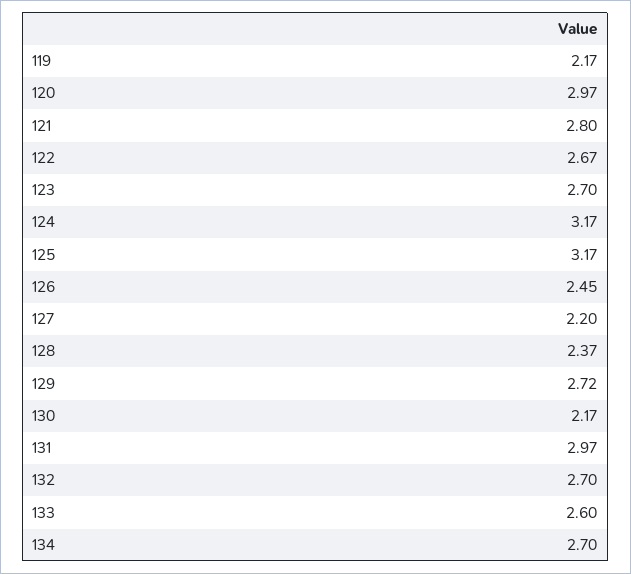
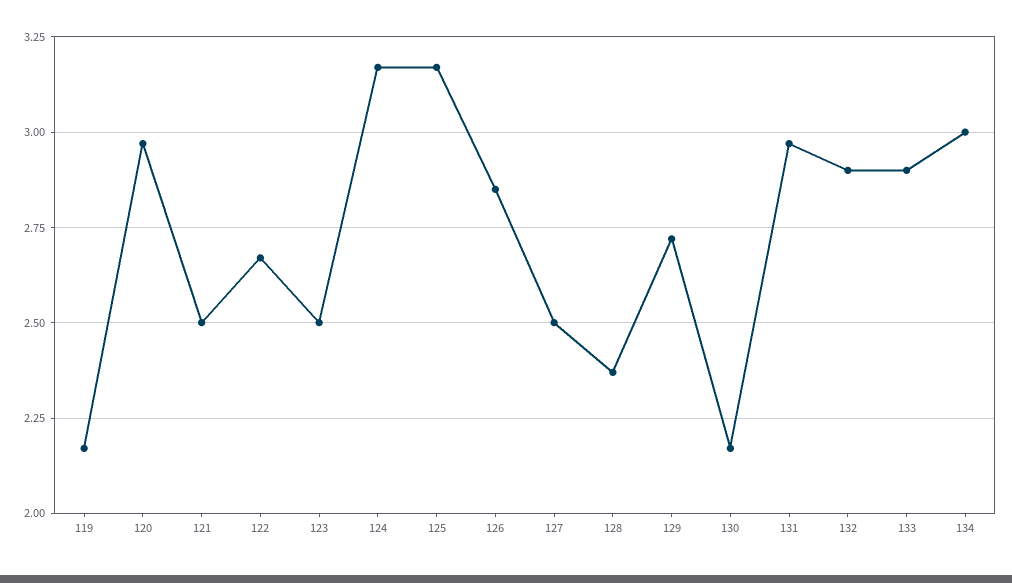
121: 2.8 -> 2.5
123: 2.7 -> 2.5
126: 2.45 -> 2.85
127: 2.2 -> 2.5
132: 2.7 -> 2.9
133: 2.6 -> 2.9
134: 2.7 -> 3

